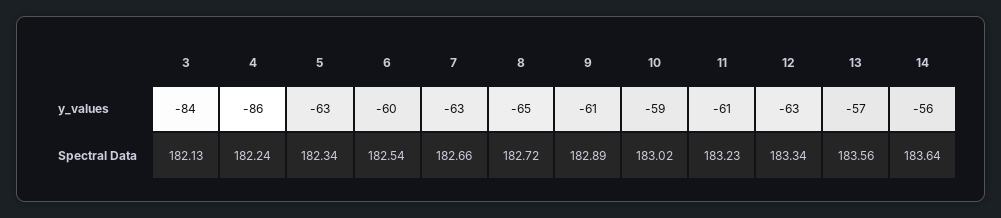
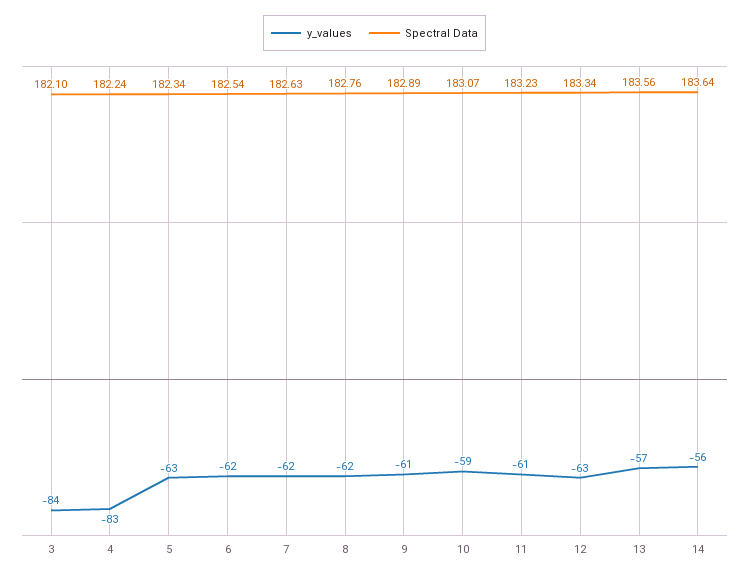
y_values, 4: -86 -> -83
y_values, 6: -60 -> -62
y_values, 7: -63 -> -62
y_values, 8: -65 -> -62
Spectral Data, 3: 182.13 -> 182.1
Spectral Data, 7: 182.66 -> 182.63
Spectral Data, 8: 182.72 -> 182.76
Spectral Data, 10: 183.02 -> 183.07

